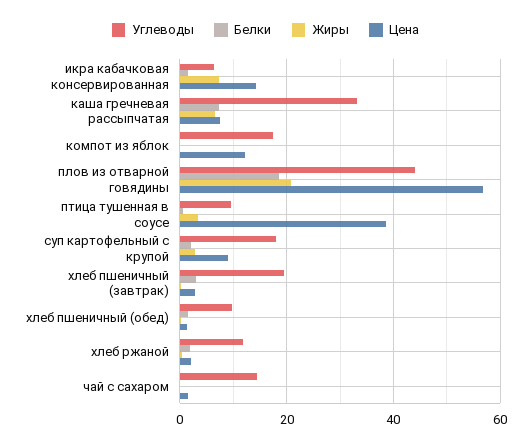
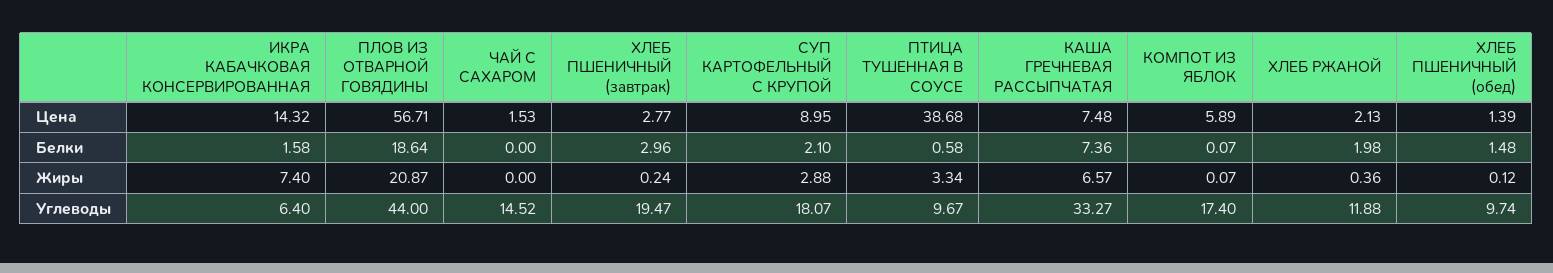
Цена, компот из яблок: 12 -> 5.89

